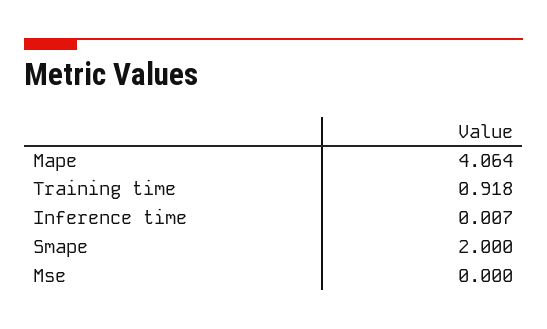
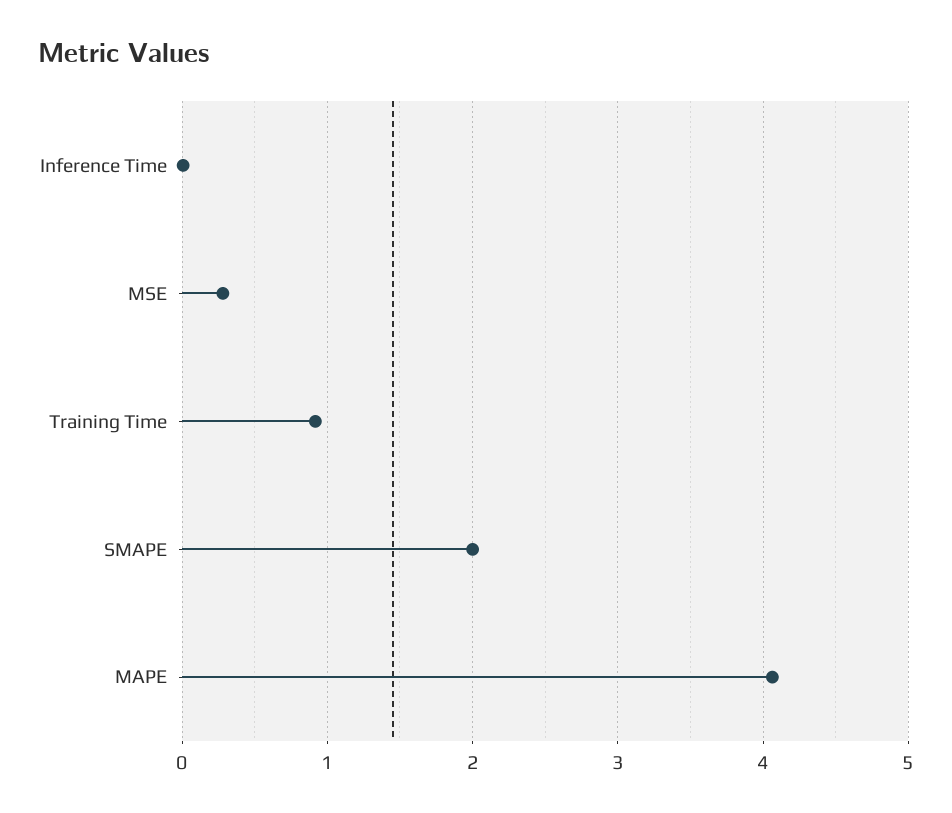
Mse: 0 -> 0.3

